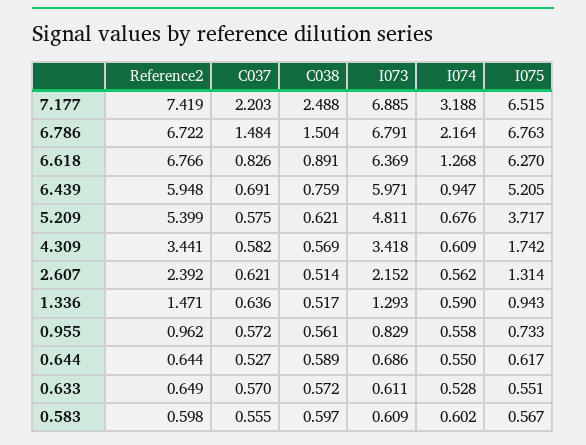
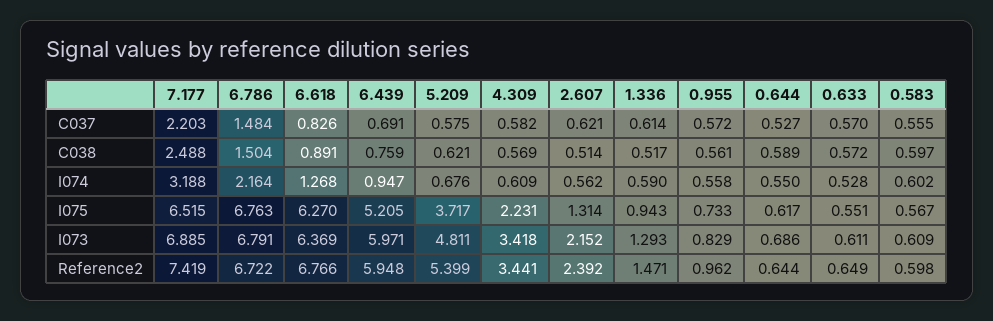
I075, 4.309: 1.742 -> 2.231
C037, 1.336: 0.636 -> 0.614

